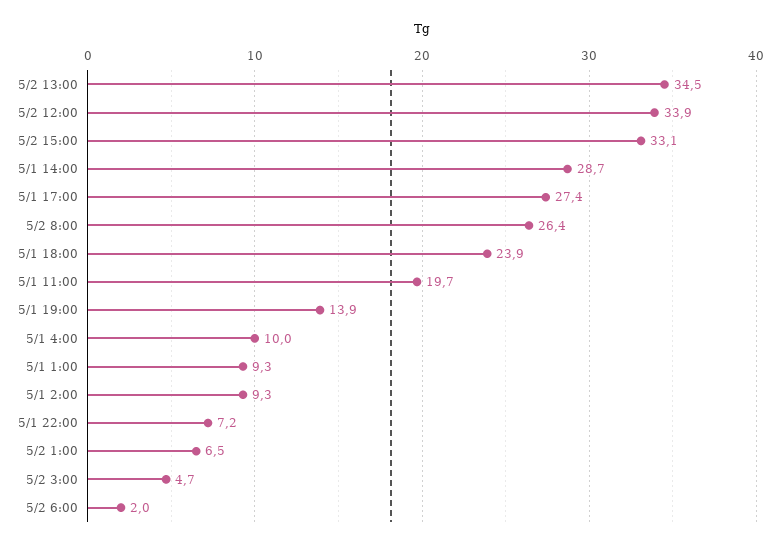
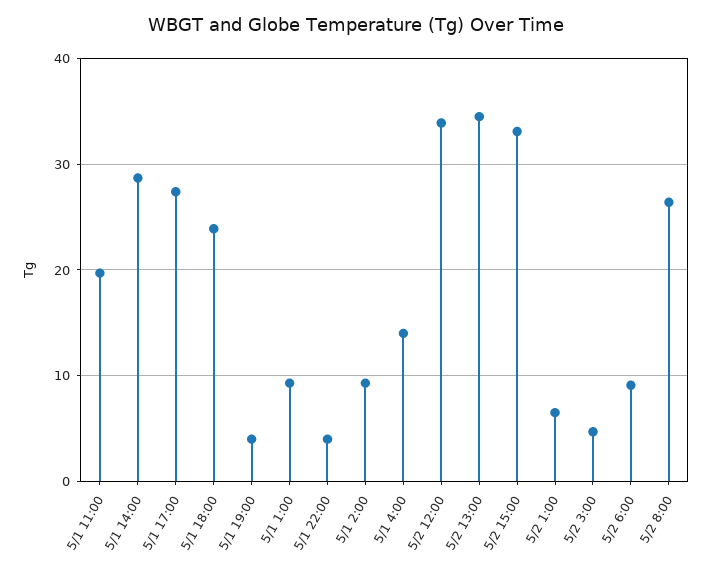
5/1 19:00: 13.9 -> 4
5/1 4:00: 10 -> 14
5/1 22:00: 7.2 -> 4
5/2 6:00: 2 -> 9

